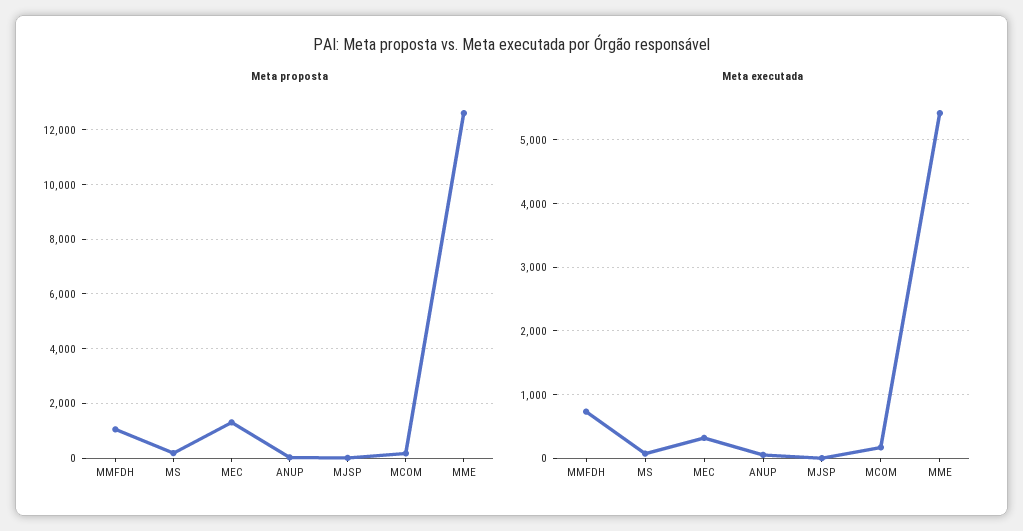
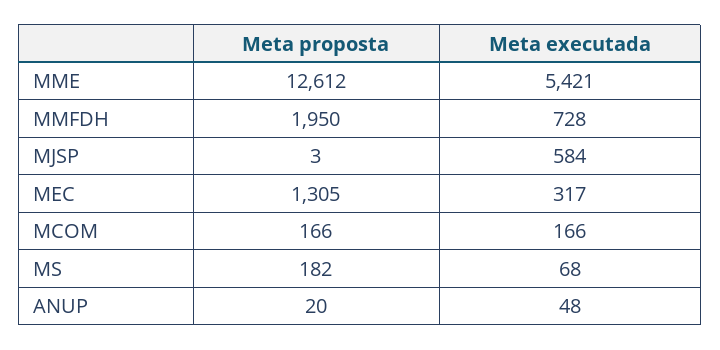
Meta proposta, MMFDH: 1000 -> 1950
Meta executada, MJSP: 0 -> 584

